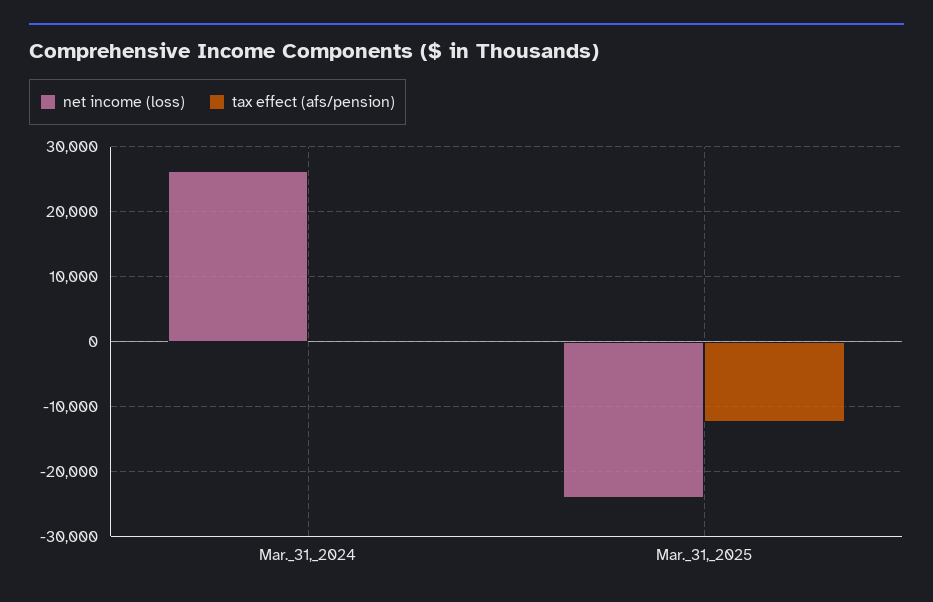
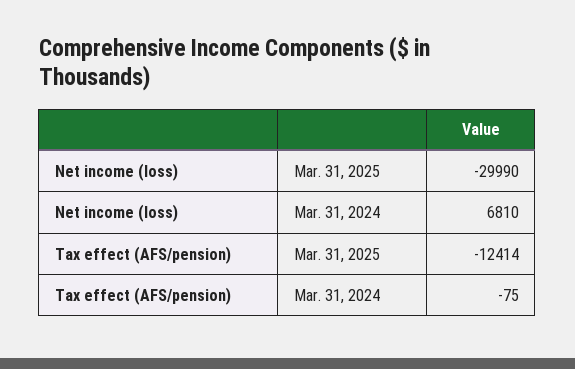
net income (loss), Mar._31,_2024: 26000 -> 6810
net income (loss), Mar._31,_2025: -24000 -> -29990

